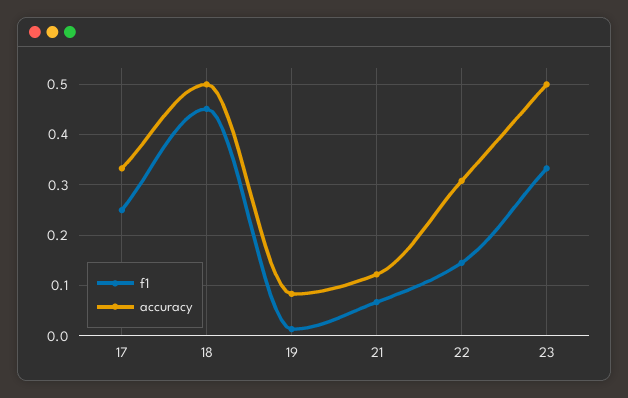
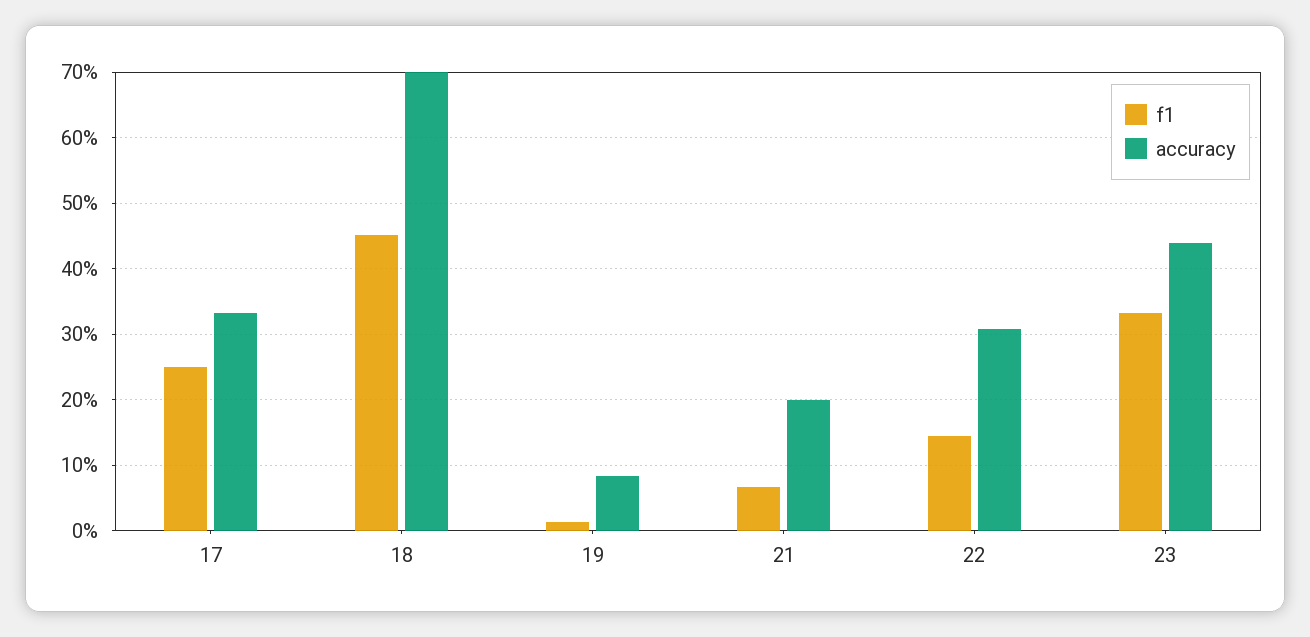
accuracy, 18: 0.5 -> 0.7
accuracy, 21: 0.12 -> 0.2
accuracy, 23: 0.5 -> 0.44

